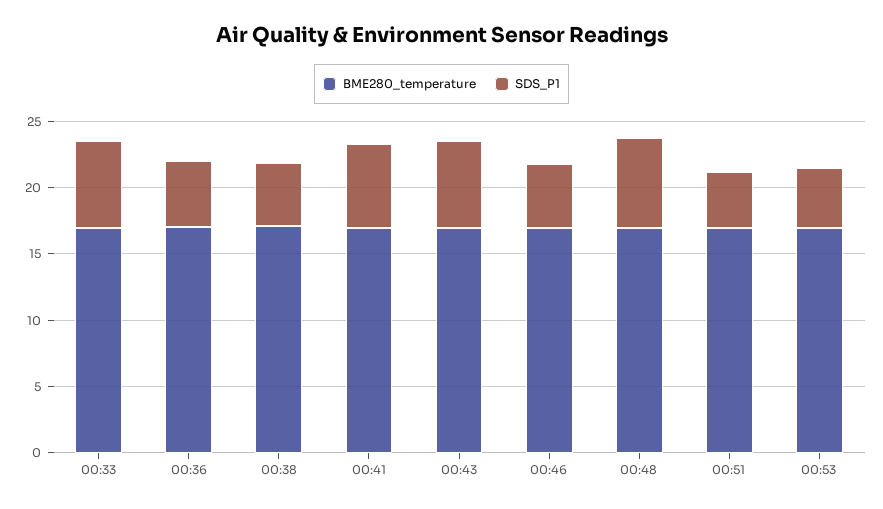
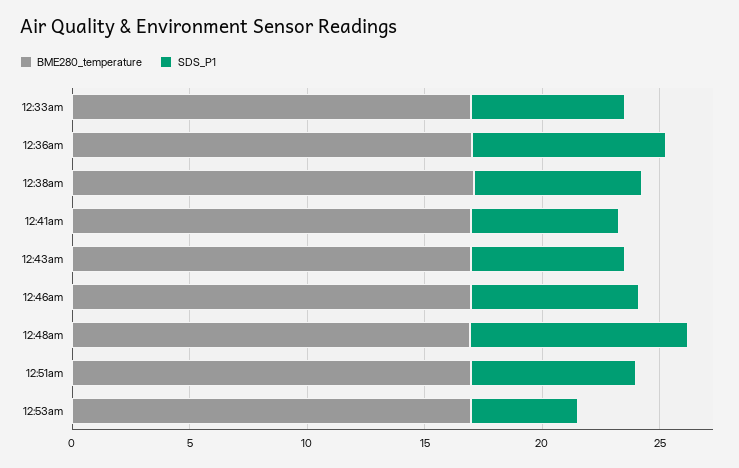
SDS_P1, 00:36: 5 -> 8
SDS_P1, 00:38: 5 -> 7
SDS_P1, 00:46: 5 -> 7
SDS_P1, 00:48: 7 -> 9
SDS_P1, 00:51: 4 -> 7

